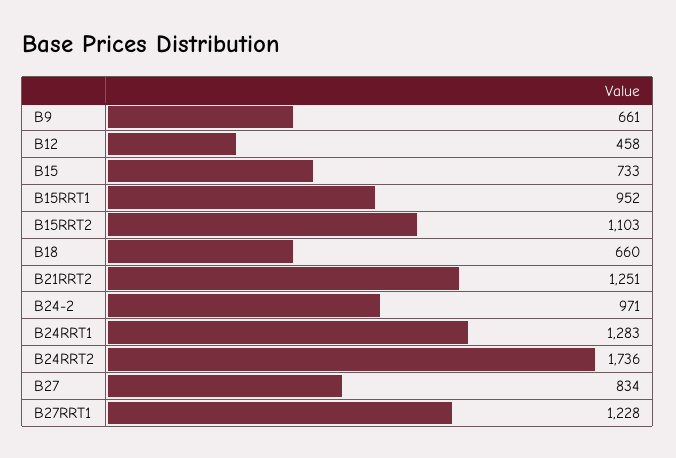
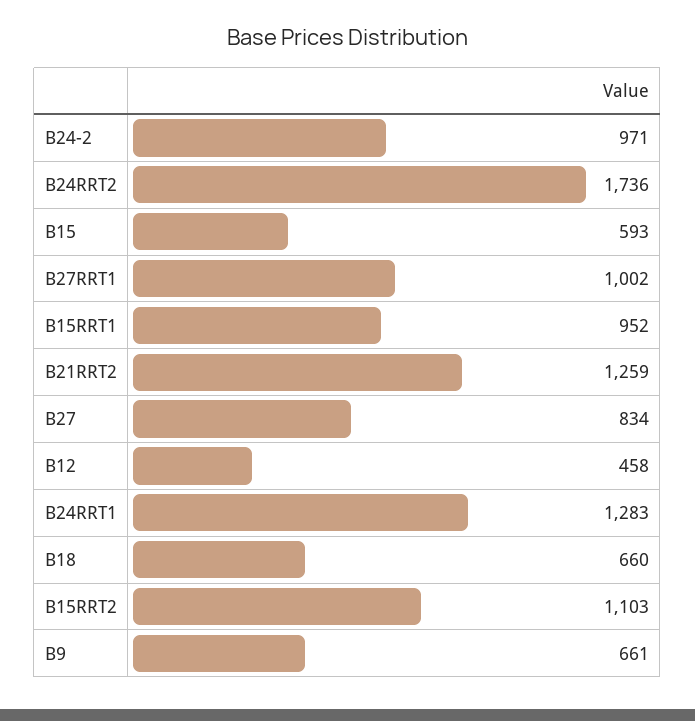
B15: 733 -> 593
B21RRT2: 1251 -> 1259
B27RRT1: 1228 -> 1002

